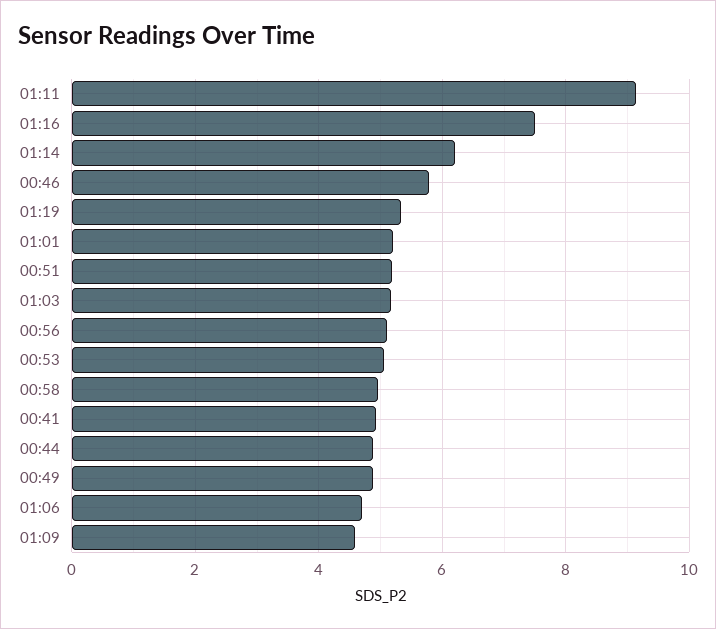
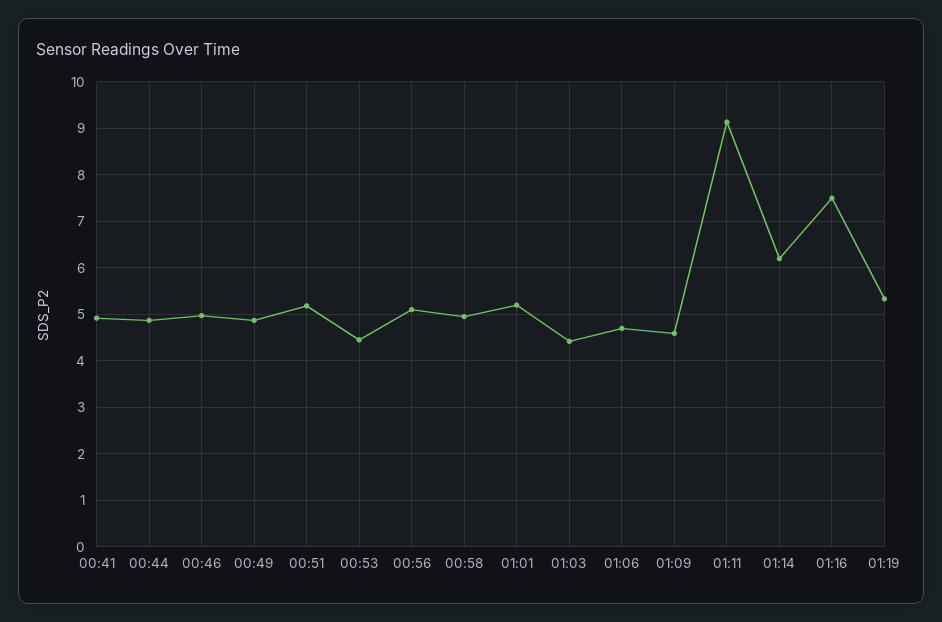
00:46: 5.8 -> 5
01:03: 5.2 -> 4.4
00:53: 5 -> 4.4

